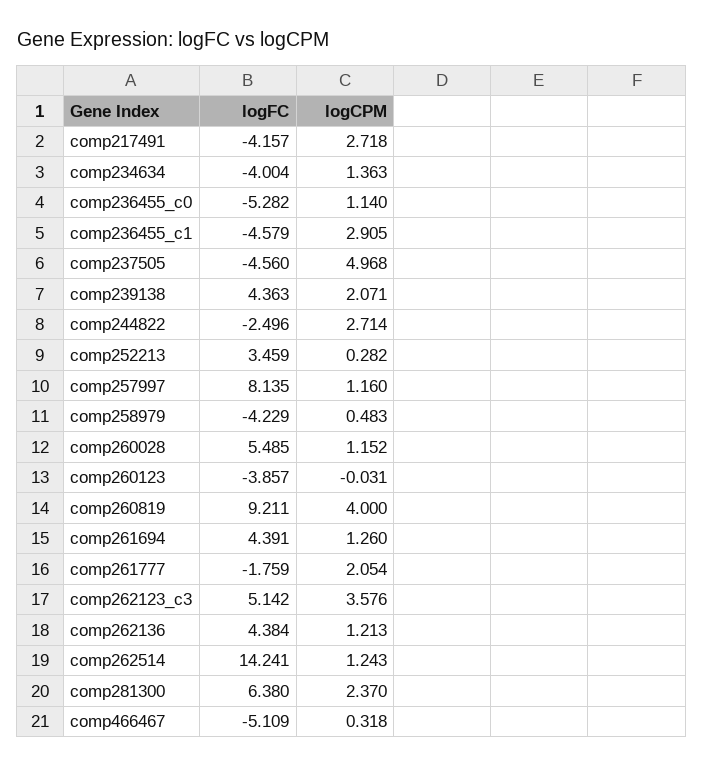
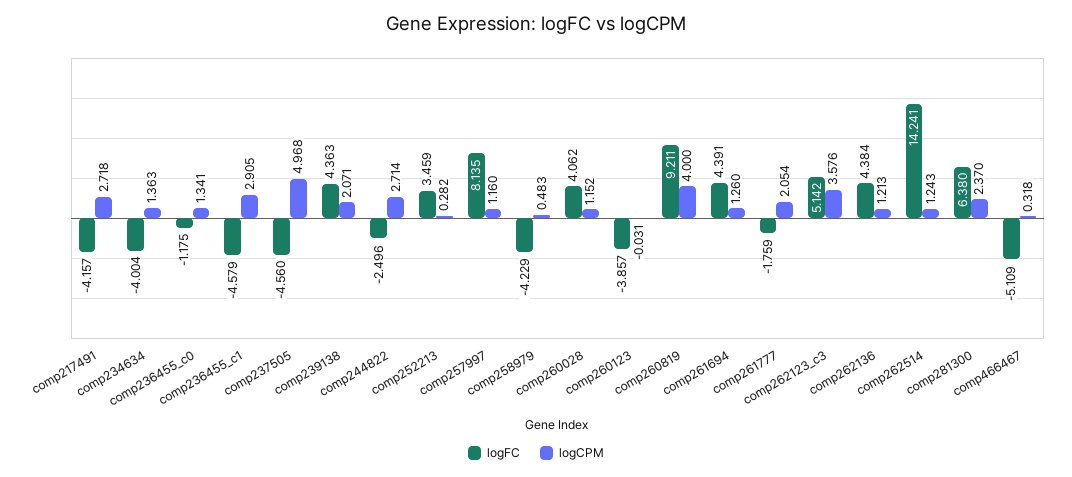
logFC, comp236455_c0: -5.282 -> -1.175
logCPM, comp236455_c0: 1.14 -> 1.341
logFC, comp260028: 5.485 -> 4.062

